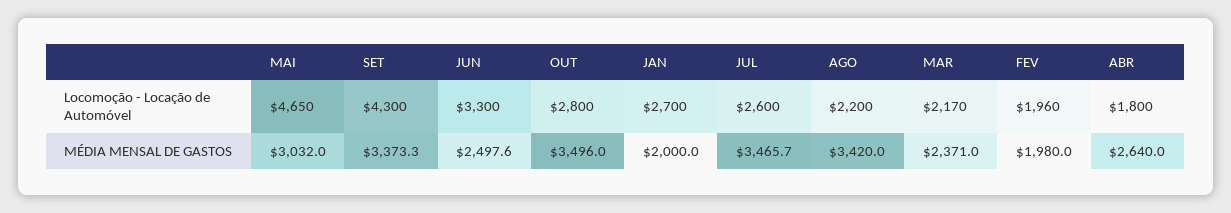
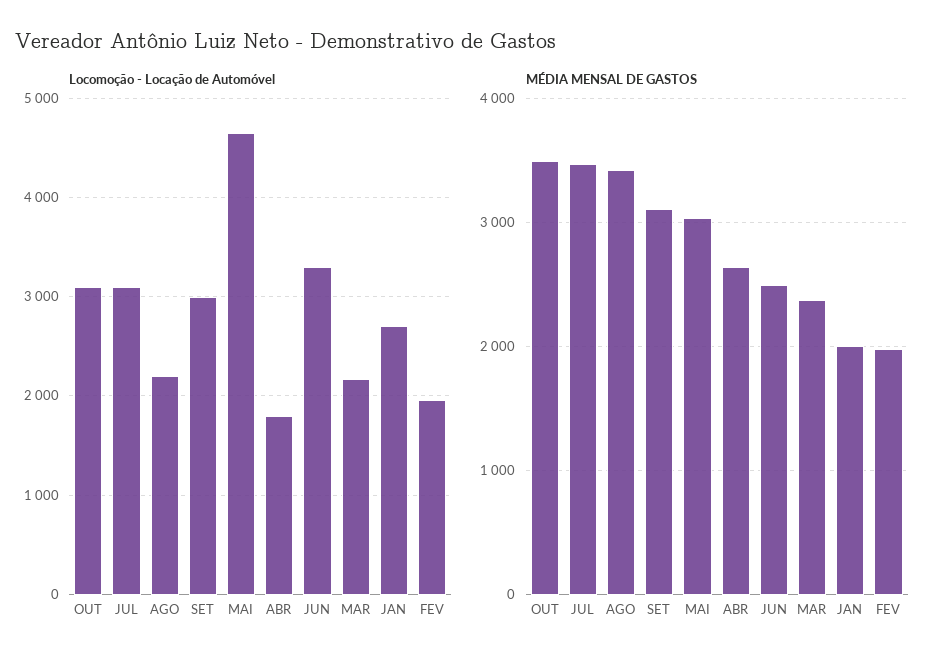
Locomoção - Locação de Automóvel, SET: 4300 -> 3000
Locomoção - Locação de Automóvel, OUT: 2800 -> 3100
Locomoção - Locação de Automóvel, JUL: 2600 -> 3100
MÉDIA MENSAL DE GASTOS, SET: 3373.3 -> 3100

